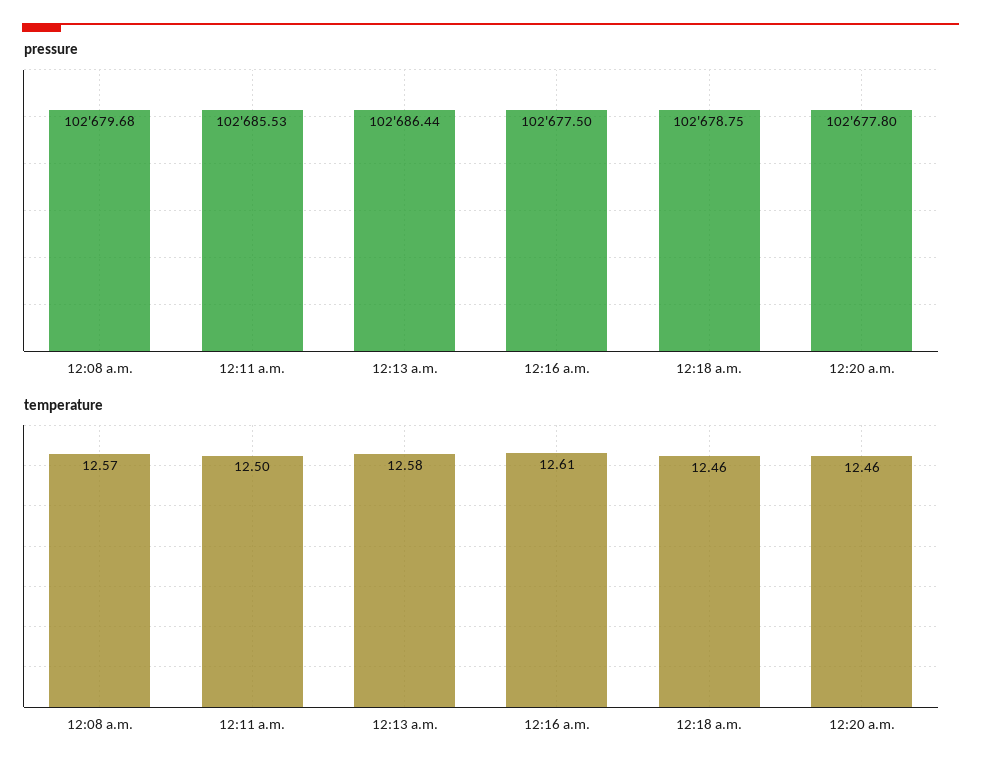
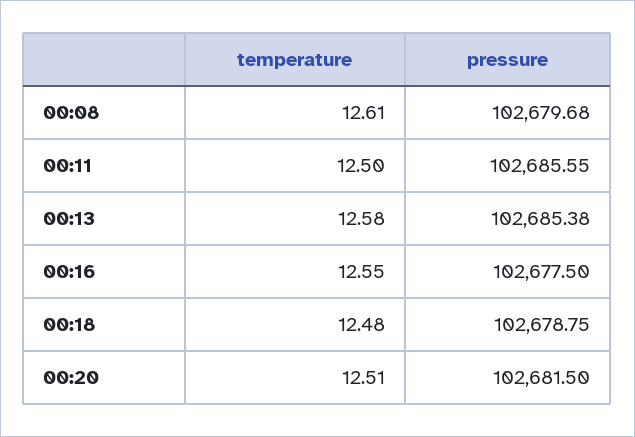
pressure, 12:11 a.m.: 102685.53 -> 102685.55
pressure, 12:13 a.m.: 102686.44 -> 102685.38
pressure, 12:20 a.m.: 102677.8 -> 102681.5
temperature, 12:08 a.m.: 12.57 -> 12.61
temperature, 12:16 a.m.: 12.61 -> 12.55
temperature, 12:18 a.m.: 12.46 -> 12.48
temperature, 12:20 a.m.: 12.46 -> 12.51

